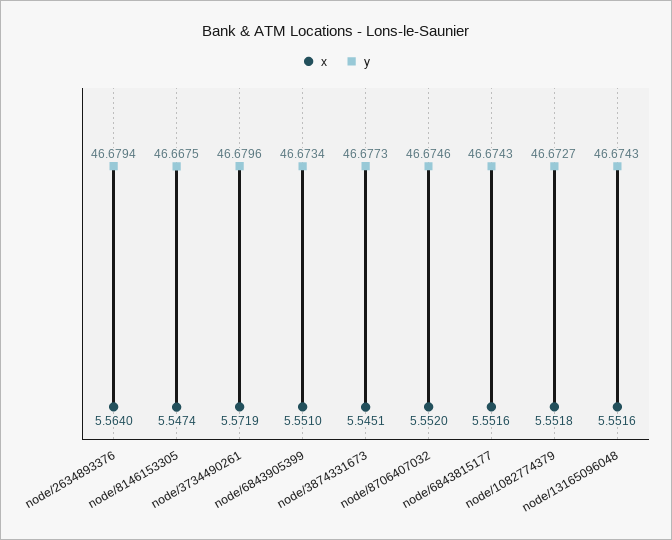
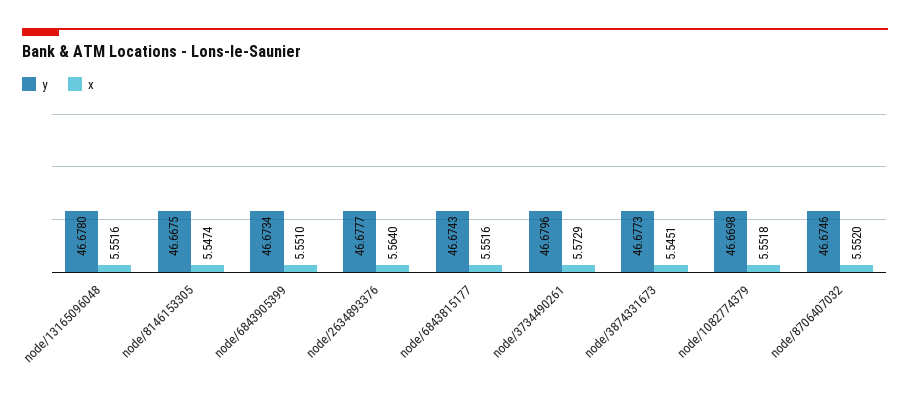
y, node/2634893376: 46.6794 -> 46.6777
x, node/3734490261: 5.5719 -> 5.5729
y, node/1082774379: 46.6727 -> 46.6698
y, node/13165096048: 46.6743 -> 46.678

